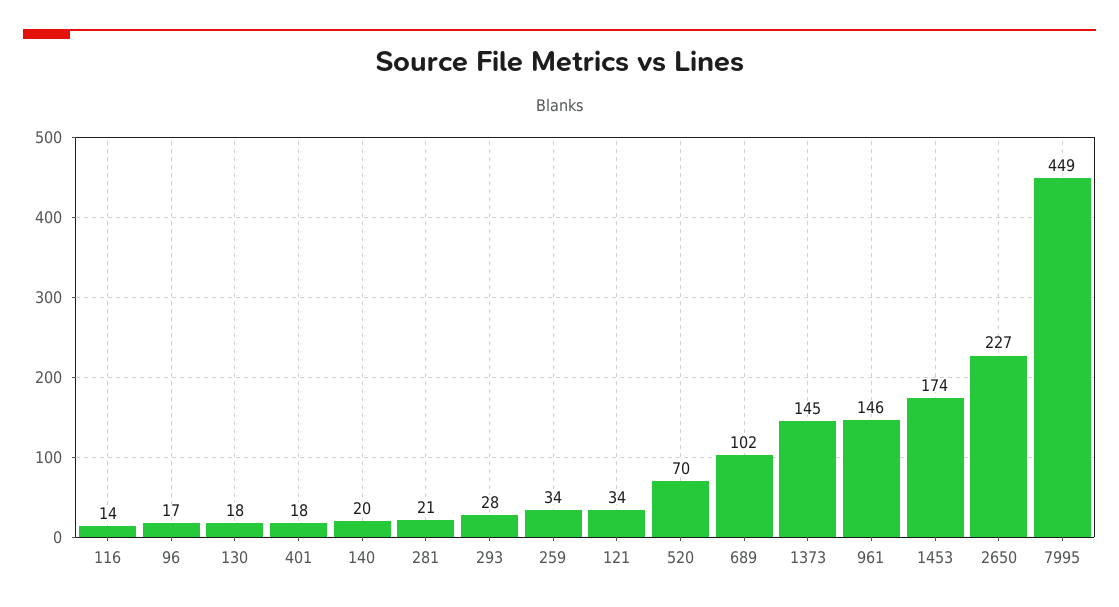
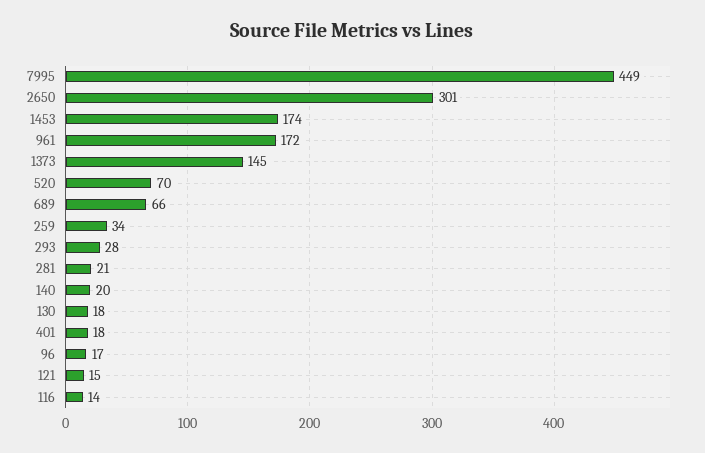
121: 34 -> 15
689: 102 -> 66
961: 146 -> 172
2650: 227 -> 301

